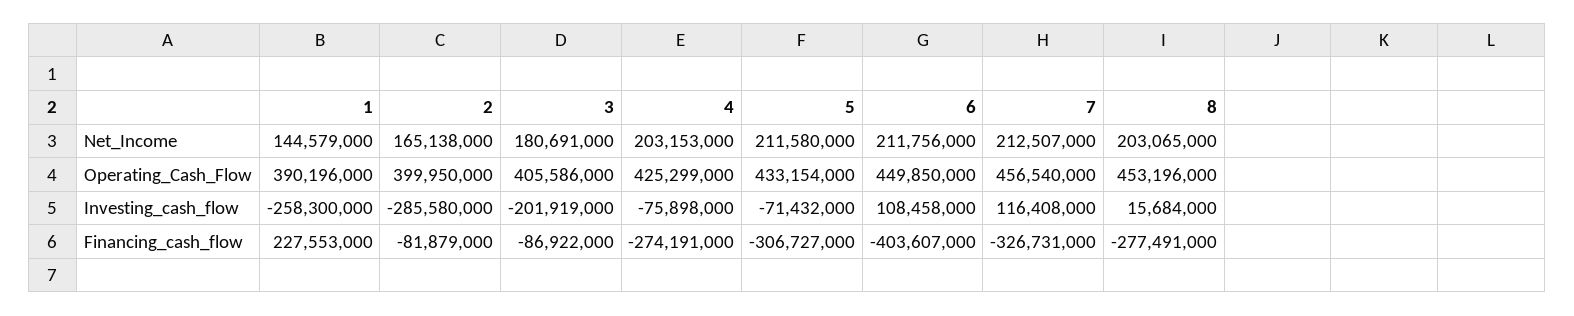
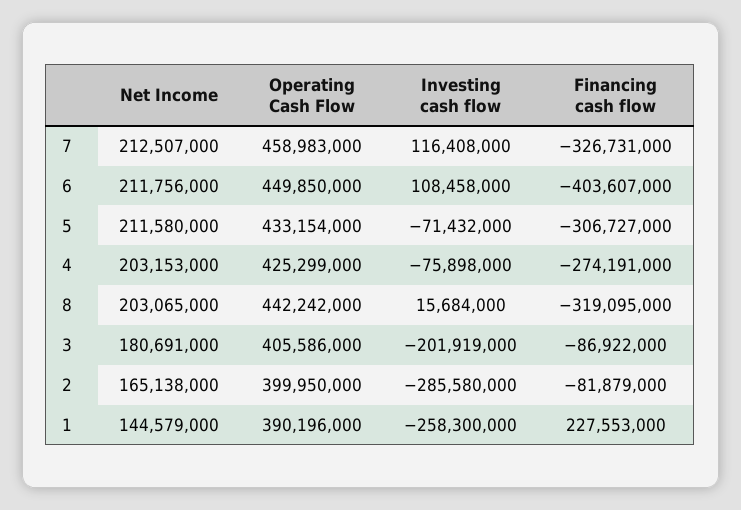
7, Operating_Cash_Flow: 456540000 -> 458983000
8, Operating_Cash_Flow: 453196000 -> 442242000
8, Financing_cash_flow: -277491000 -> -319095000

